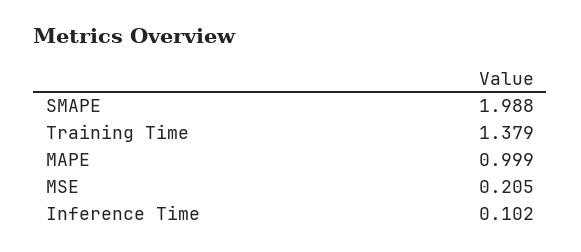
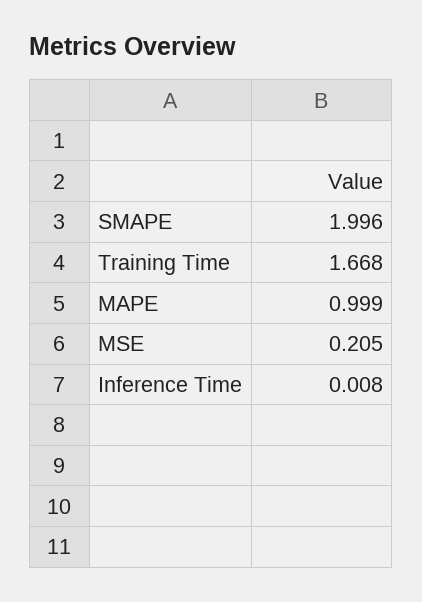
SMAPE: 1.988 -> 1.996
Training Time: 1.379 -> 1.668
Inference Time: 0.102 -> 0.008

